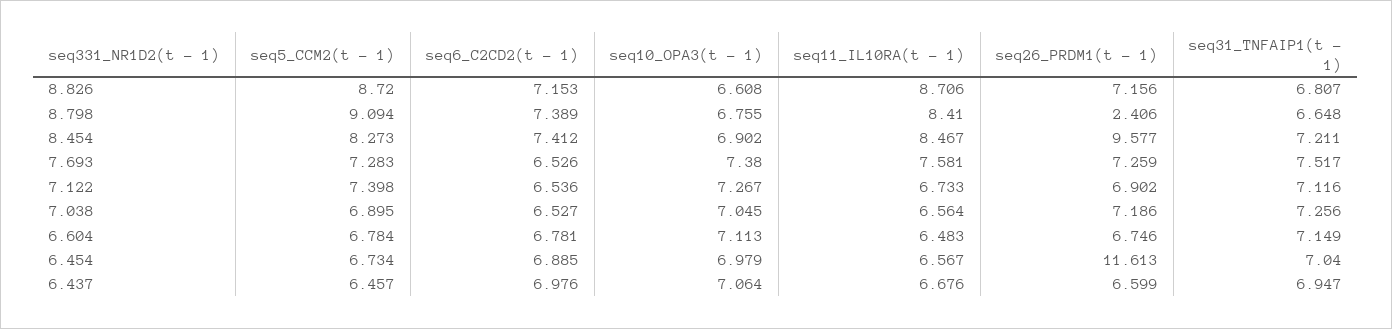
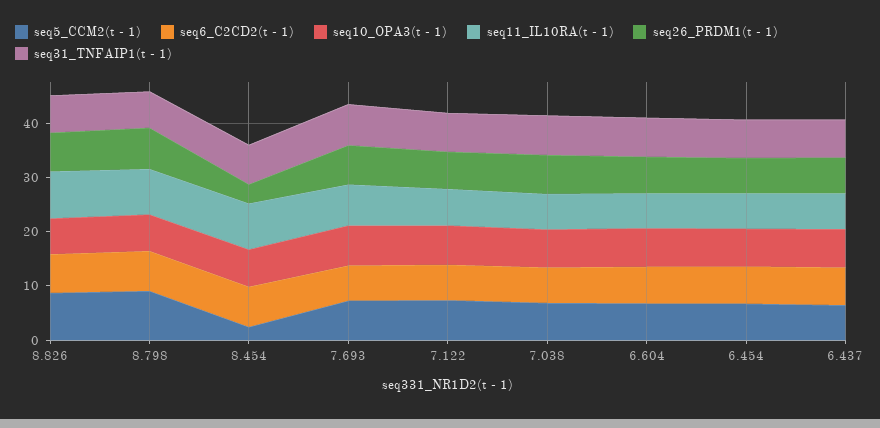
seq26_PRDM1(t - 1), 8.798: 2.406 -> 8
seq5_CCM2(t - 1), 8.454: 8.273 -> 2
seq26_PRDM1(t - 1), 8.454: 9.577 -> 4
seq26_PRDM1(t - 1), 6.454: 11.613 -> 6

